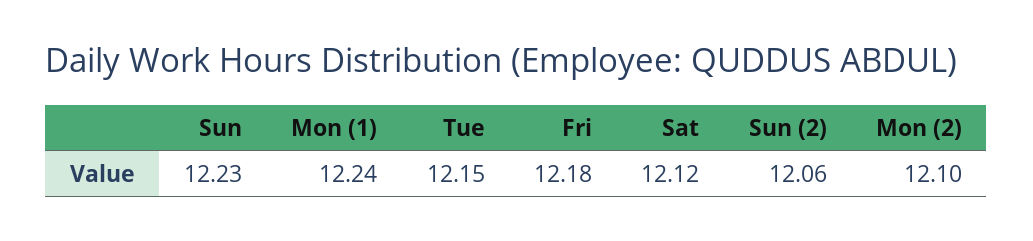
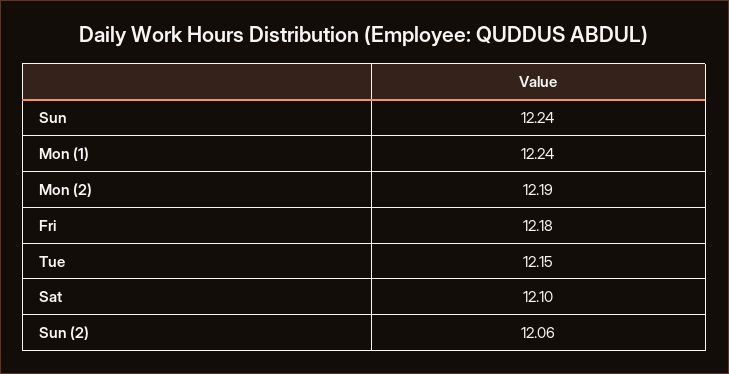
Sun: 12.23 -> 12.24
Sat: 12.12 -> 12.1
Mon (2): 12.1 -> 12.19

